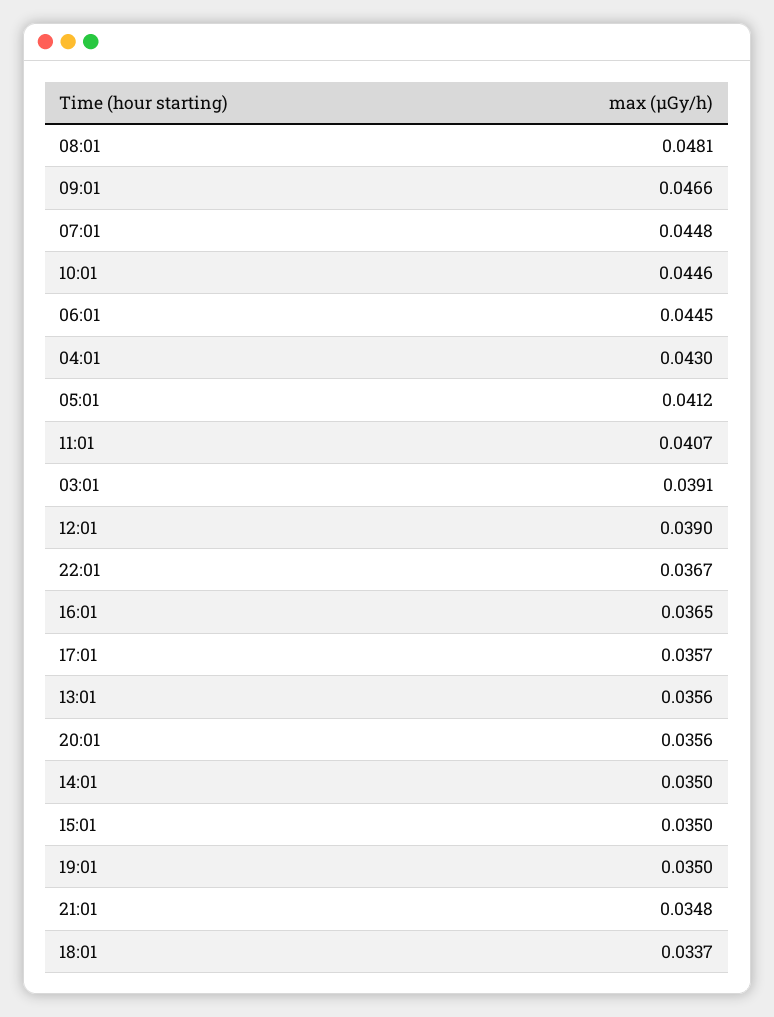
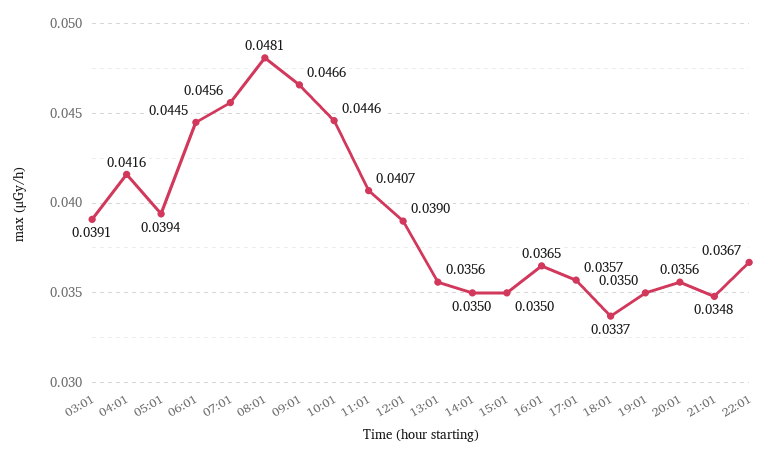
07:01: 0.0448 -> 0.0456
04:01: 0.043 -> 0.0416
05:01: 0.0412 -> 0.0394

